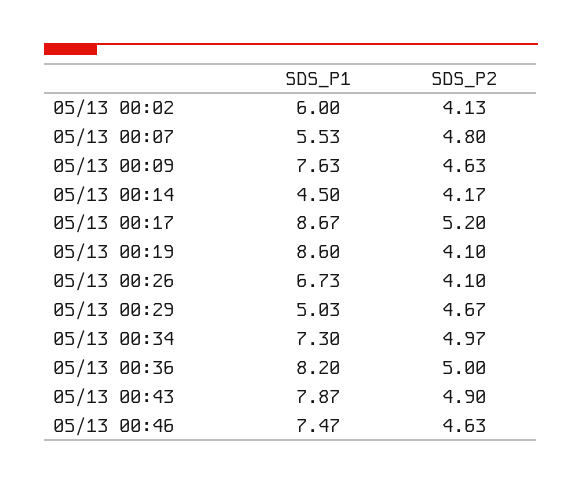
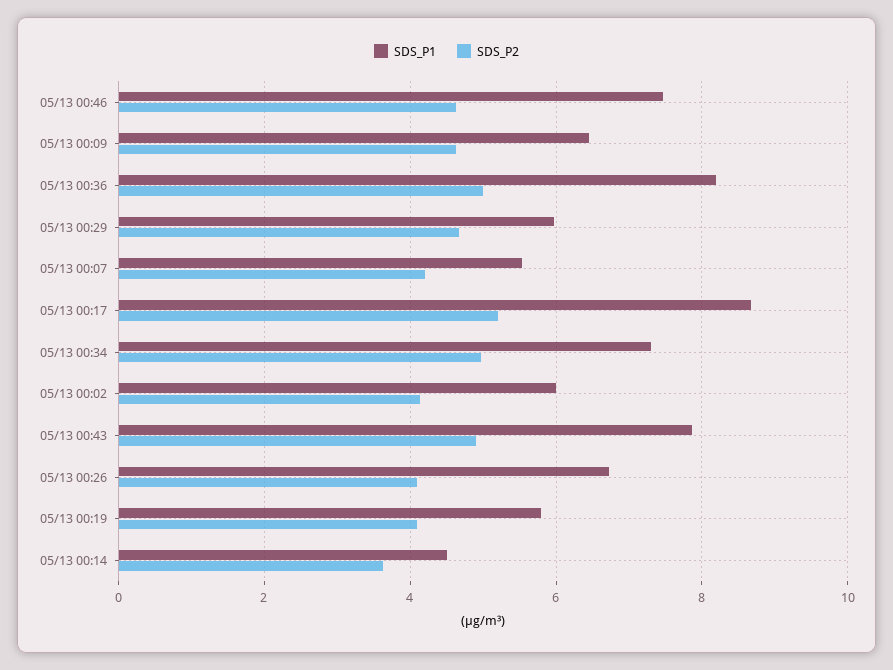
SDS_P2, 05/13 00:07: 4.8 -> 4.2
SDS_P1, 05/13 00:09: 7.63 -> 6.4
SDS_P2, 05/13 00:14: 4.17 -> 3.6
SDS_P1, 05/13 00:19: 8.6 -> 5.8
SDS_P1, 05/13 00:29: 5.03 -> 6

